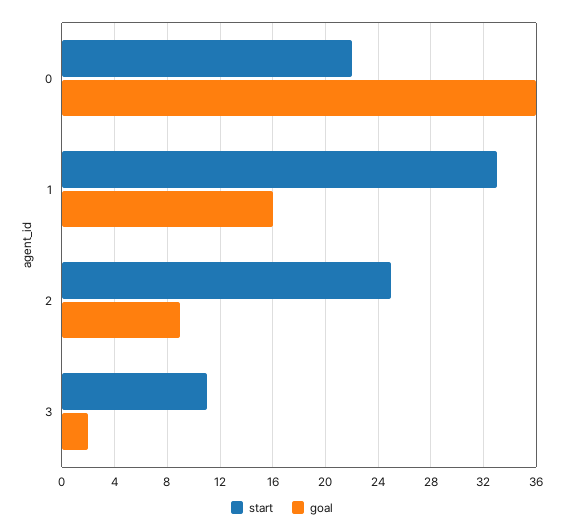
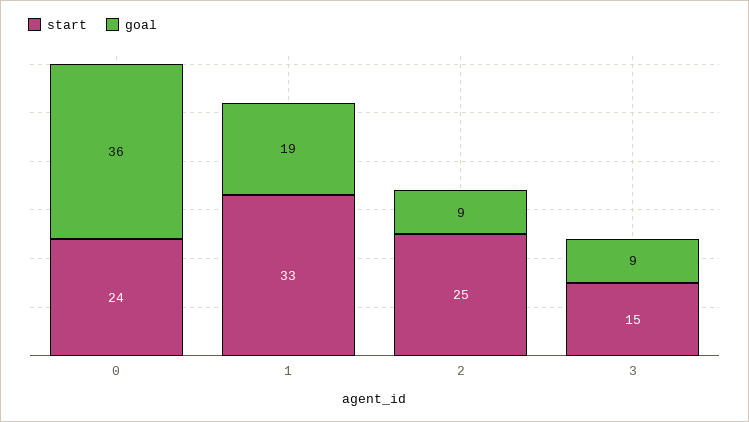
start, 0: 22 -> 24
goal, 1: 16 -> 19
start, 3: 11 -> 15
goal, 3: 2 -> 9

